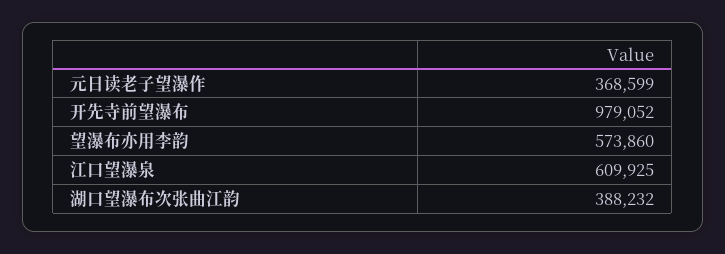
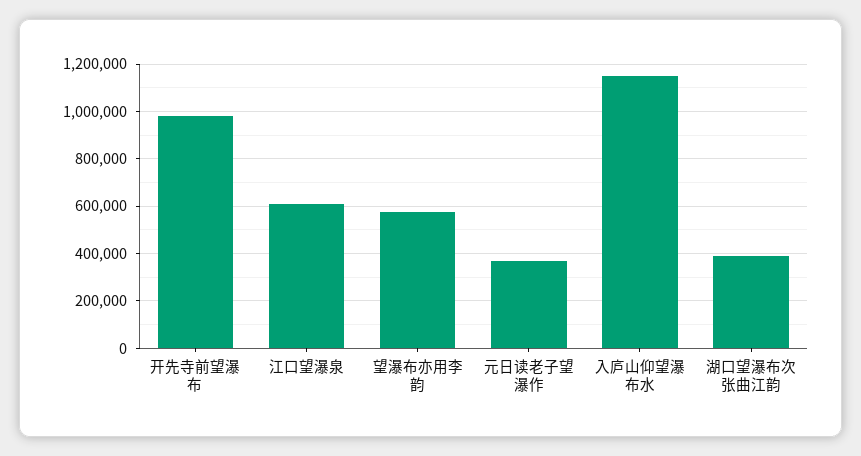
入庐山仰望瀑布水: none -> 1150000

